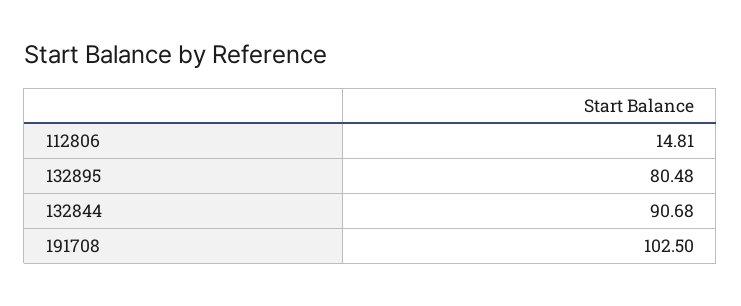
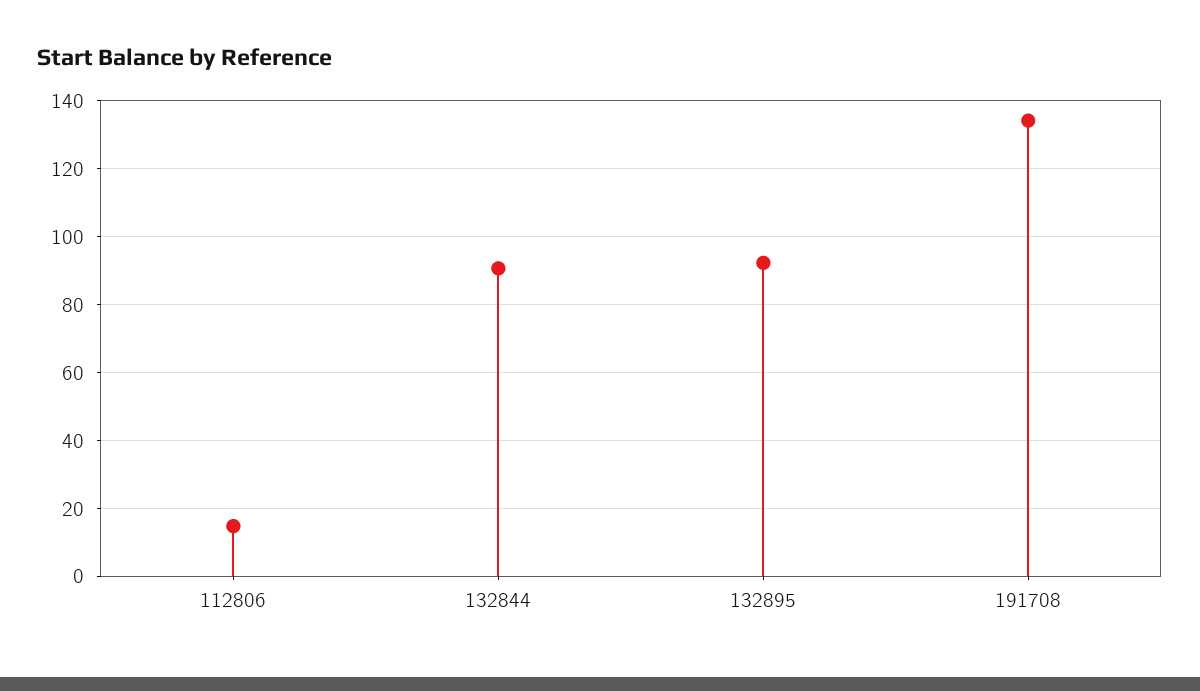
132895: 80.48 -> 92
191708: 102.5 -> 134

